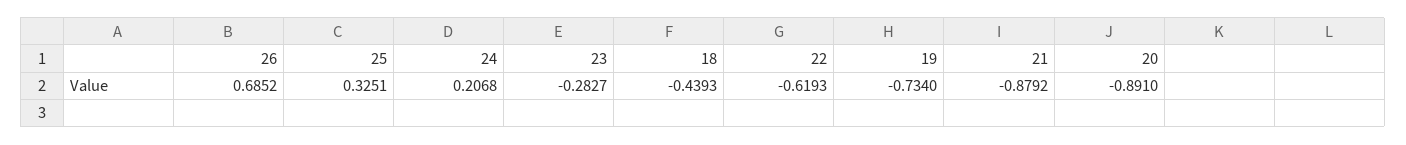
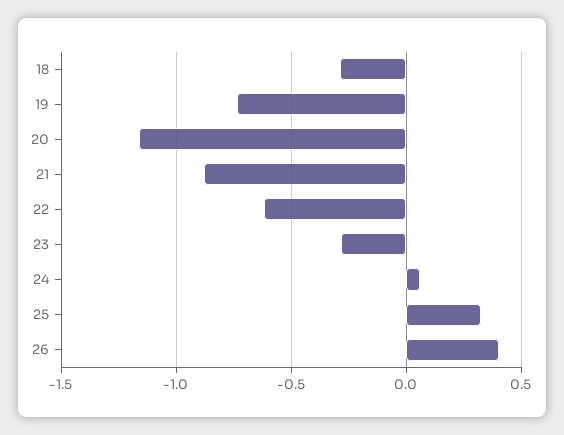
26: 0.6852 -> 0.4
24: 0.2068 -> 0.05
18: -0.4393 -> -0.3
20: -0.891 -> -1.15

